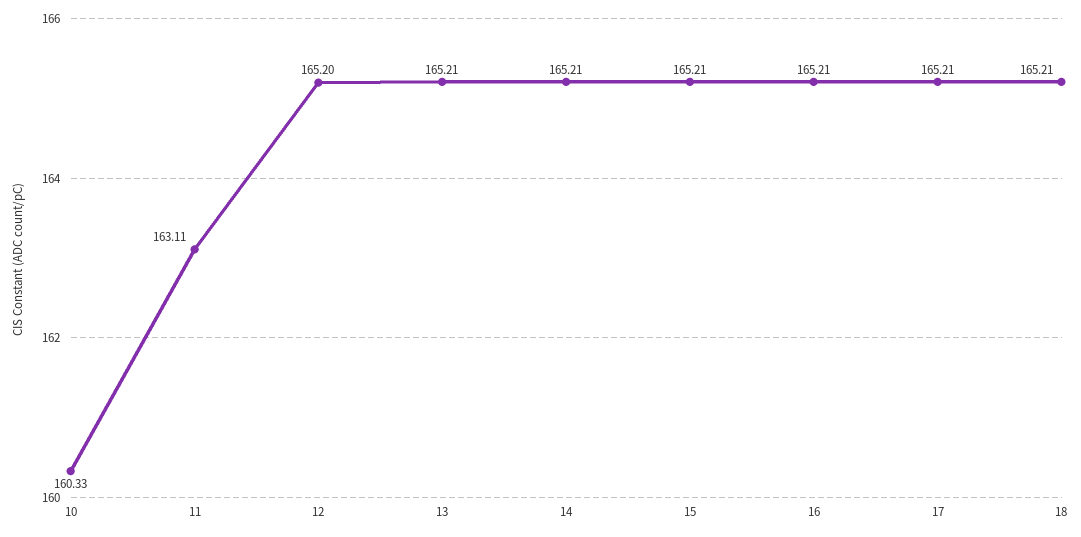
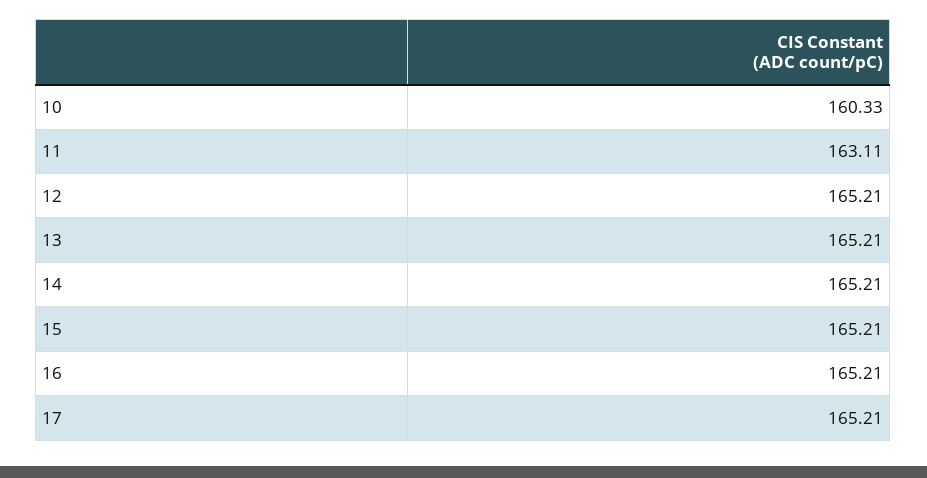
12: 165.2 -> 165.21
18: 165.21 -> none

